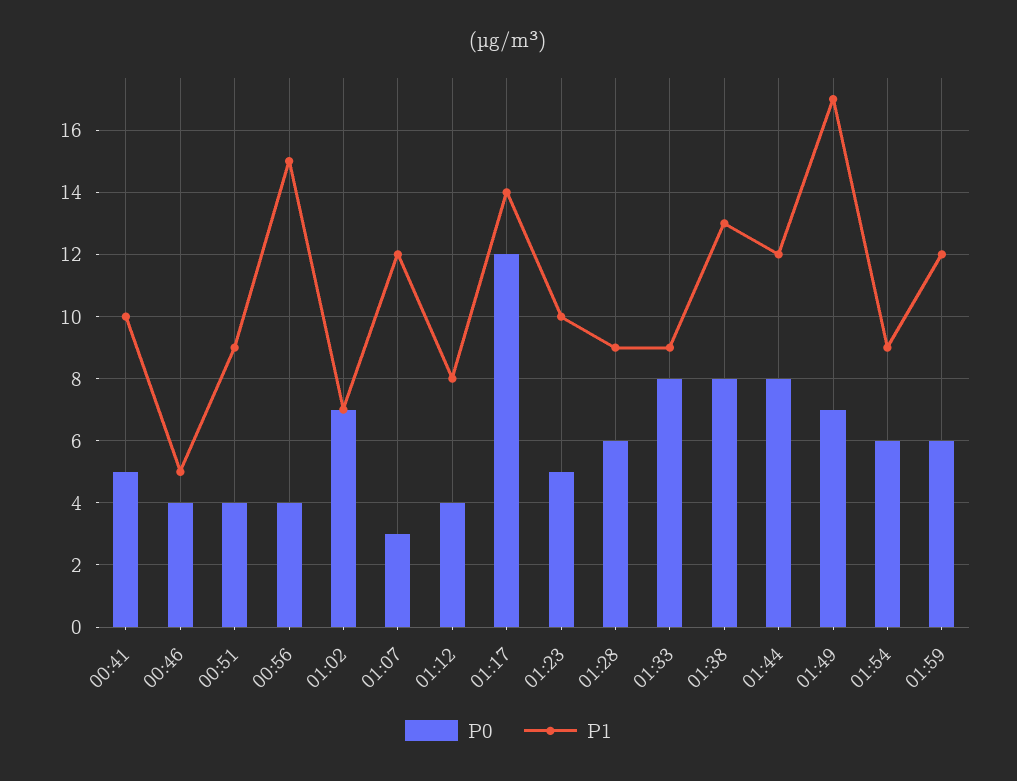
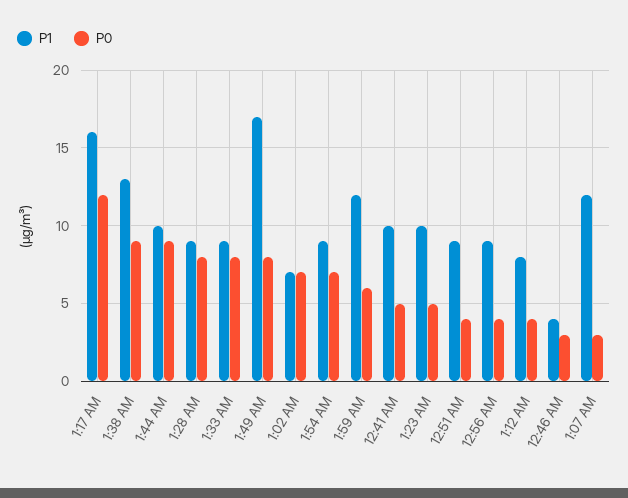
P0, 00:46: 4 -> 3
P1, 00:46: 5 -> 4
P1, 00:56: 15 -> 9
P1, 01:17: 14 -> 16
P0, 01:28: 6 -> 8
P0, 01:38: 8 -> 9
P0, 01:44: 8 -> 9
P1, 01:44: 12 -> 10
P0, 01:49: 7 -> 8
P0, 01:54: 6 -> 7

